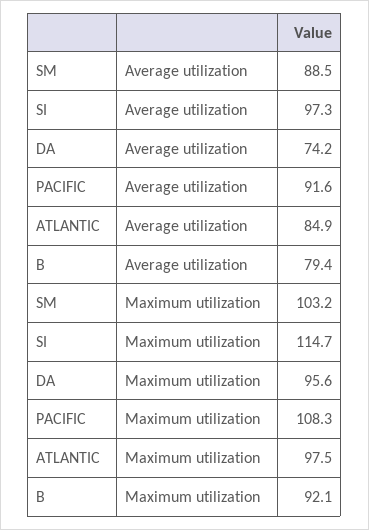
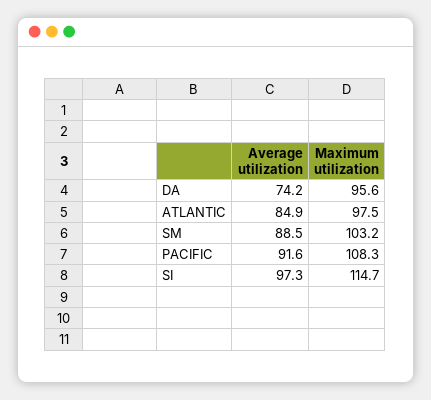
B, Average utilization: 79.4 -> none
B, Maximum utilization: 92.1 -> none

